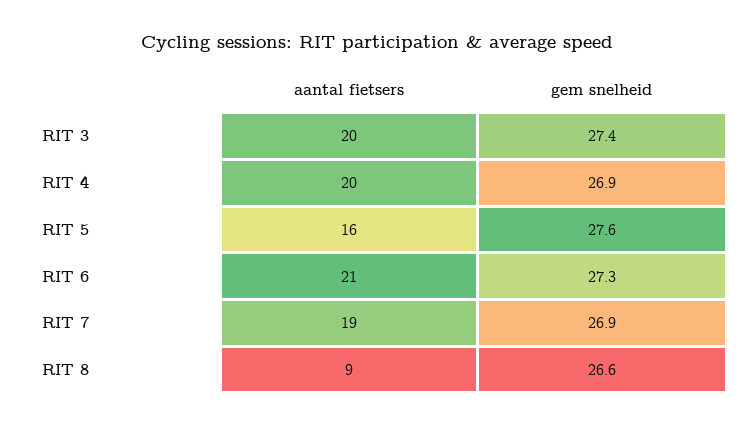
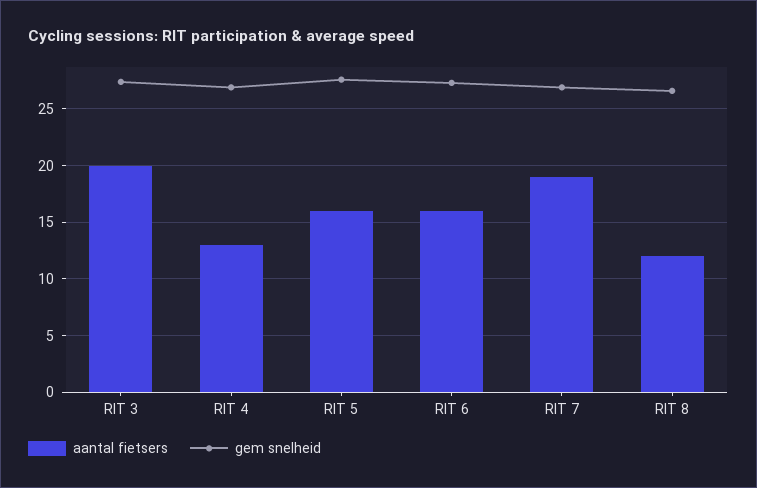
aantal fietsers, RIT 4: 20 -> 13
aantal fietsers, RIT 6: 21 -> 16
aantal fietsers, RIT 8: 9 -> 12

